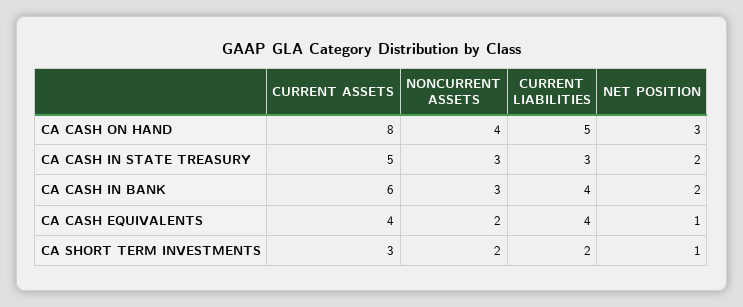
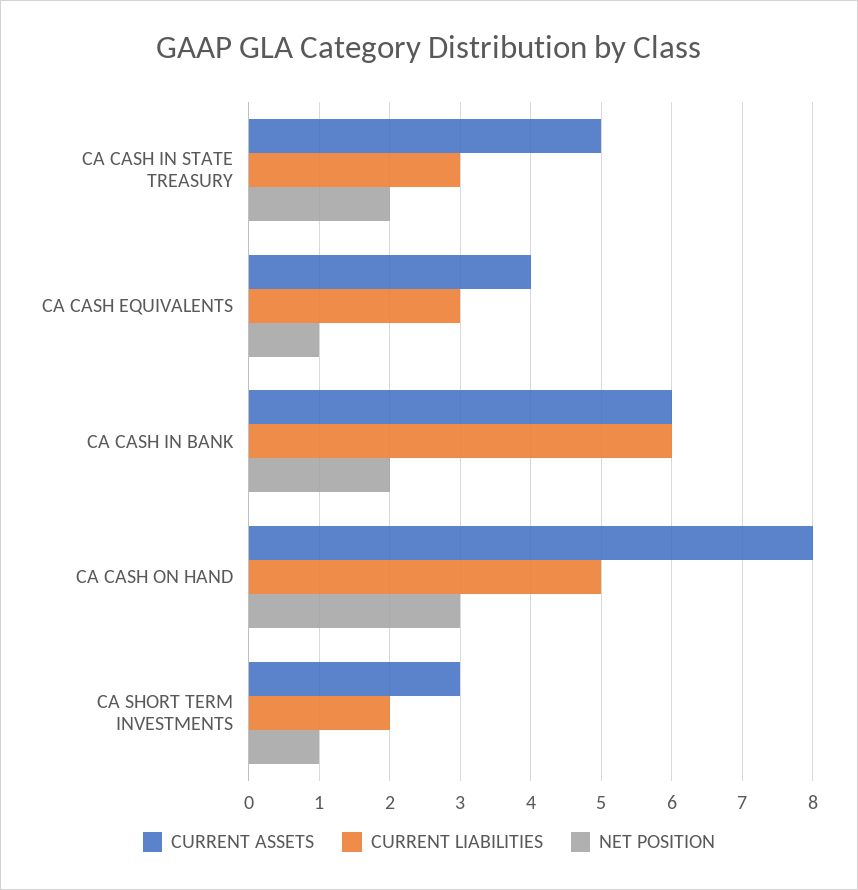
NONCURRENT ASSETS, CA CASH ON HAND: 4 -> none
NONCURRENT ASSETS, CA CASH IN STATE TREASURY: 3 -> none
NONCURRENT ASSETS, CA CASH IN BANK: 3 -> none
CURRENT LIABILITIES, CA CASH IN BANK: 4 -> 6
NONCURRENT ASSETS, CA CASH EQUIVALENTS: 2 -> none
CURRENT LIABILITIES, CA CASH EQUIVALENTS: 4 -> 3
NONCURRENT ASSETS, CA SHORT TERM INVESTMENTS: 2 -> none

